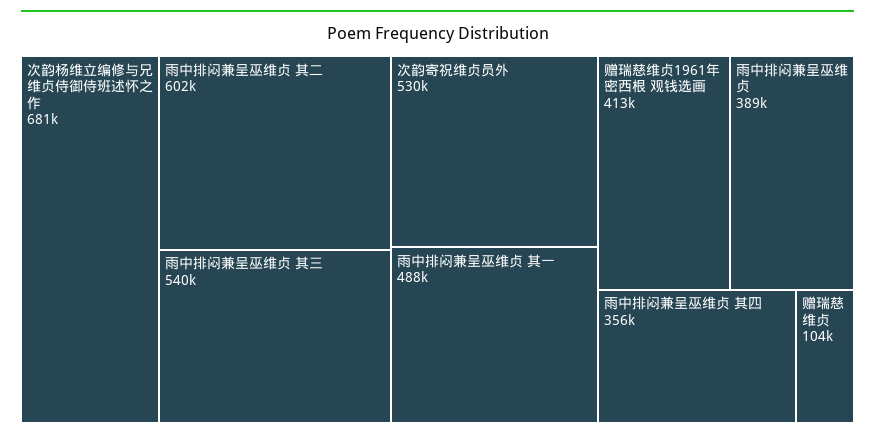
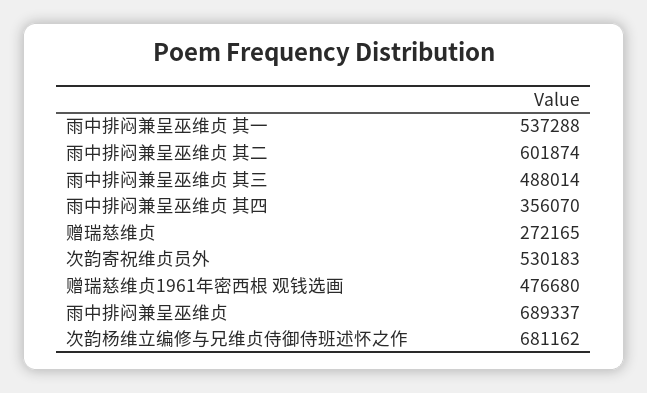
雨中排闷兼呈巫维贞 其三: 540000 -> 488014
雨中排闷兼呈巫维贞 其一: 488000 -> 537288
赠瑞慈维贞1961年密西根 观钱选画: 413000 -> 476680
雨中排闷兼呈巫维贞: 389000 -> 689337
赠瑞慈维贞: 104000 -> 272165

